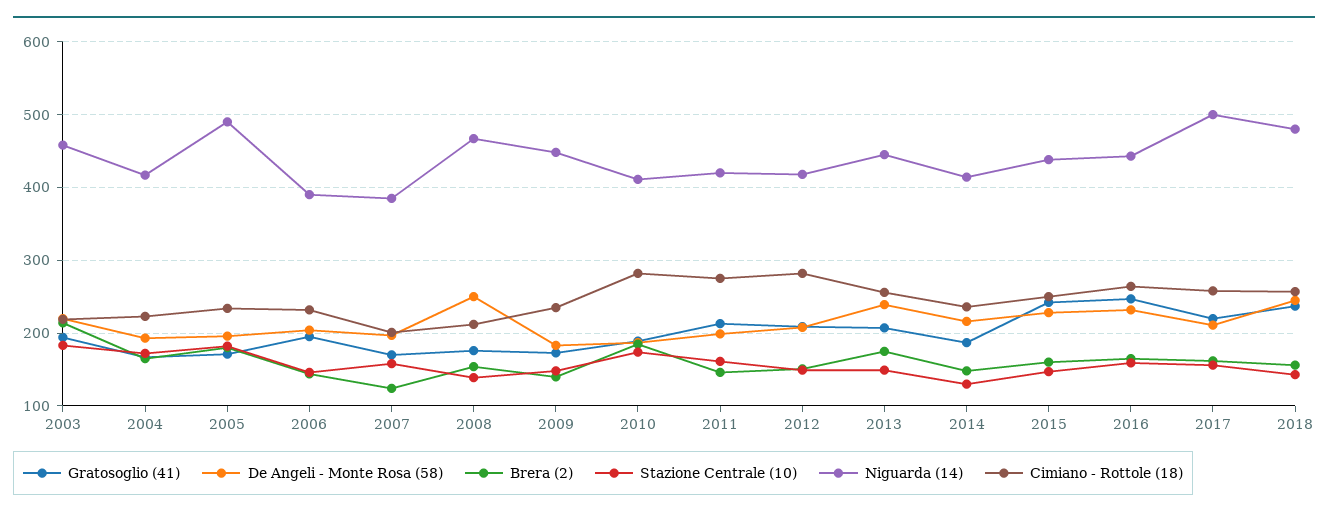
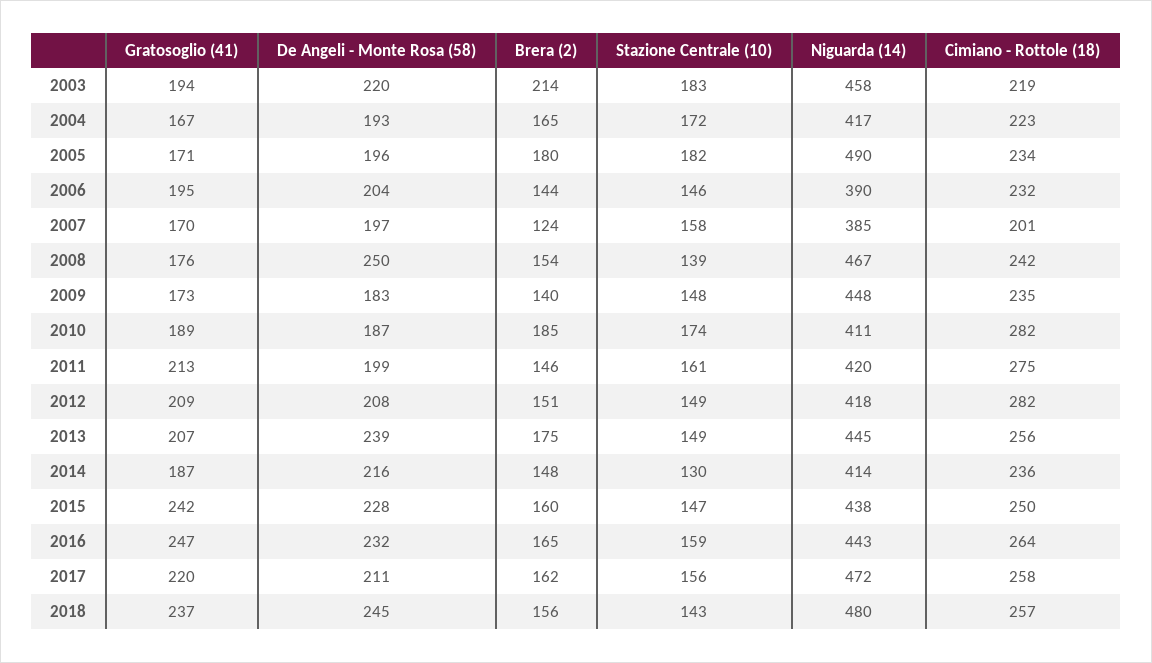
Cimiano - Rottole (18), 2008: 210 -> 242
Niguarda (14), 2017: 500 -> 472

